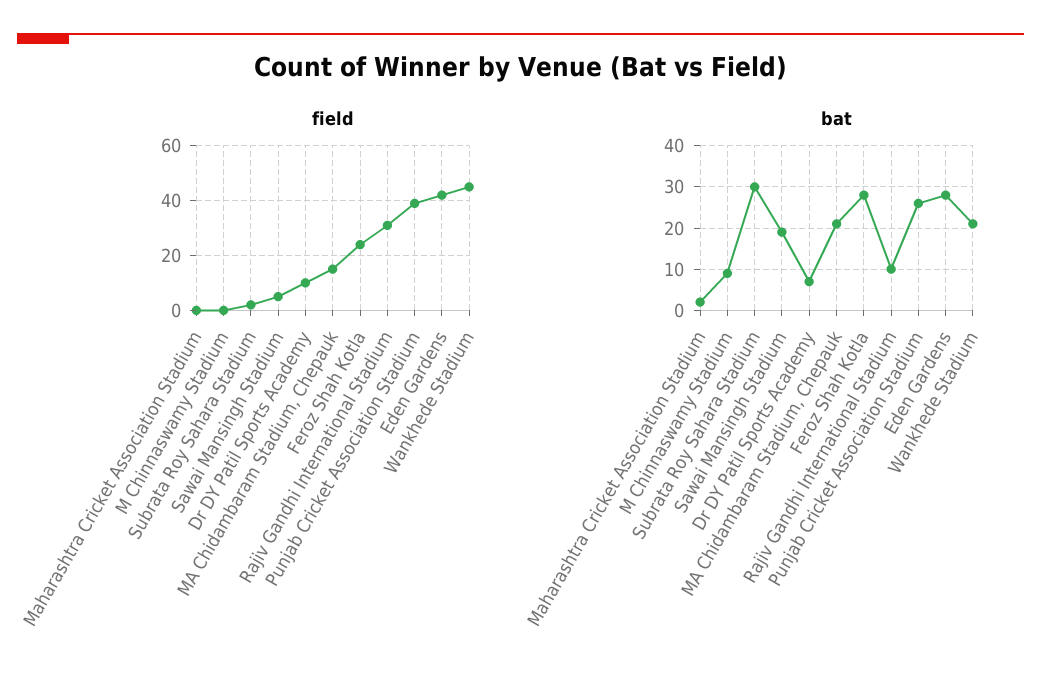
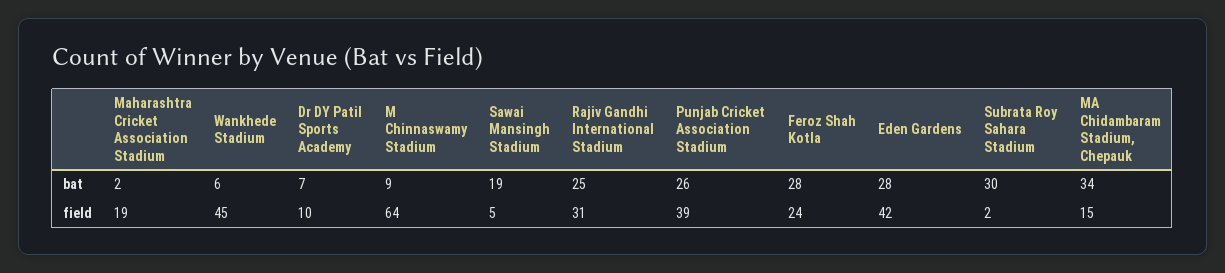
field, Maharashtra Cricket Association Stadium: 0 -> 19
field, M Chinnaswamy Stadium: 0 -> 64
bat, MA Chidambaram Stadium, Chepauk: 20 -> 34
bat, Rajiv Gandhi International Stadium: 10 -> 25
bat, Wankhede Stadium: 20 -> 6

